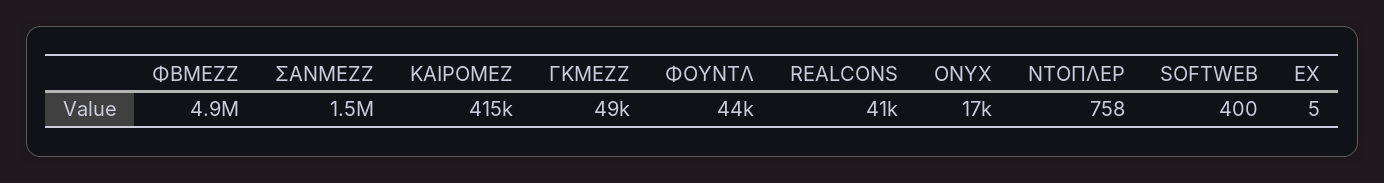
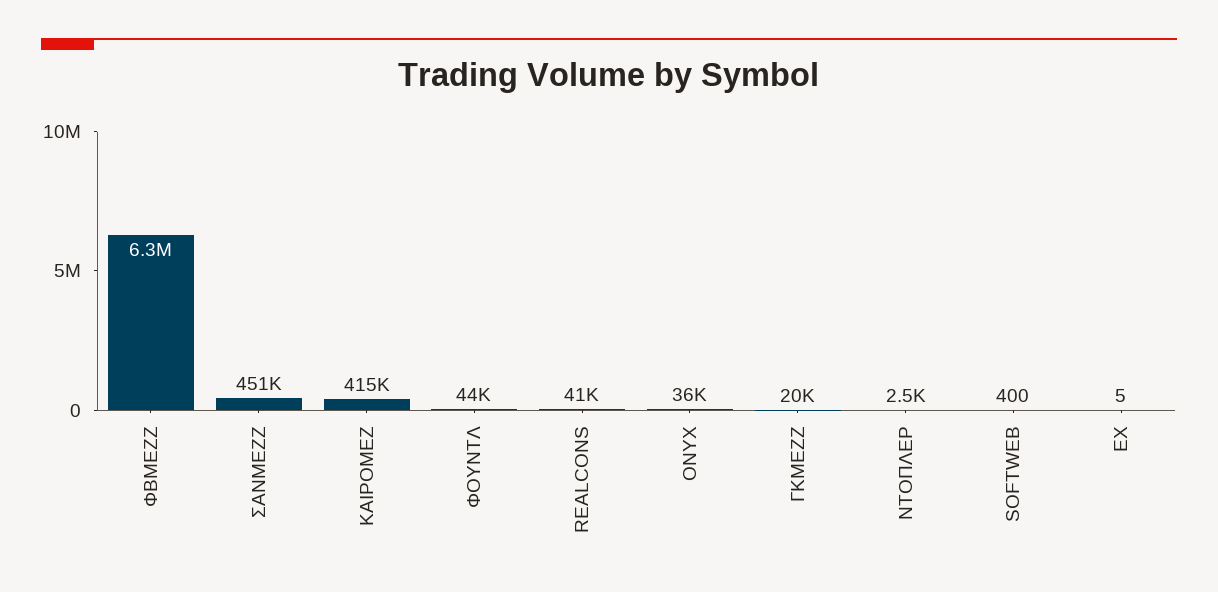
ΦΒΜΕΖΖ: 4900000 -> 6300000
ΣΑΝΜΕΖΖ: 1500000 -> 451000
ΓΚΜΕΖΖ: 49000 -> 20000
ONYX: 17000 -> 36000
ΝΤΟΠΛΕΡ: 758 -> 2500

